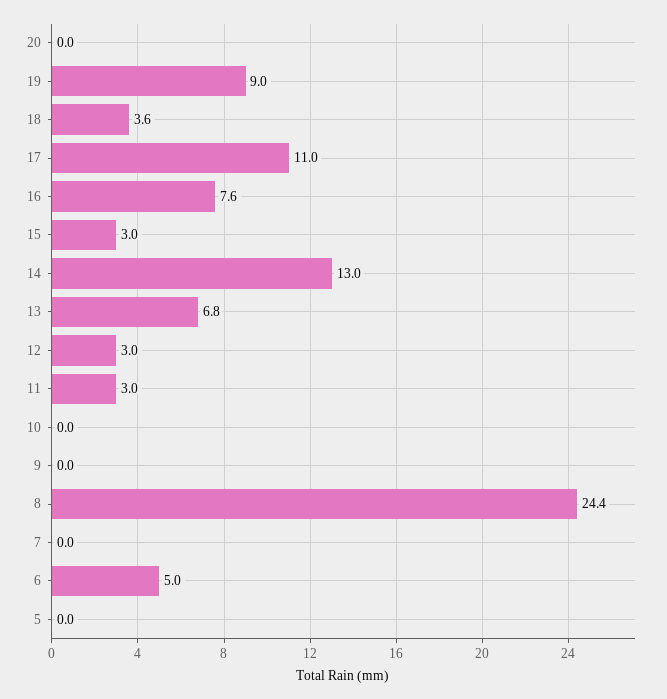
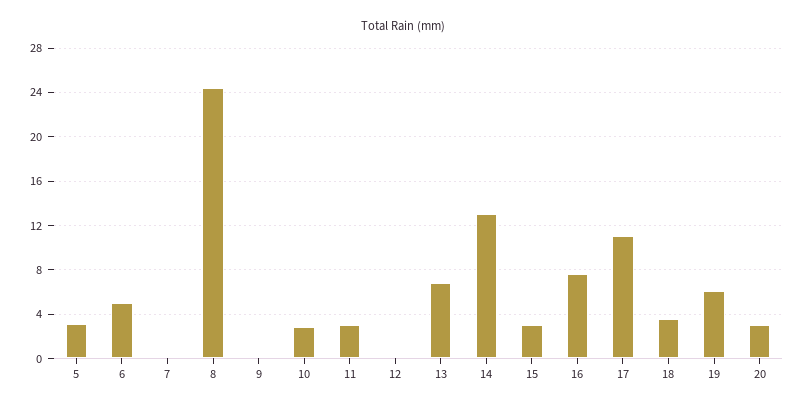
20: 0 -> 3
19: 9 -> 6
12: 3 -> 0
10: 0 -> 3
5: 0 -> 3

